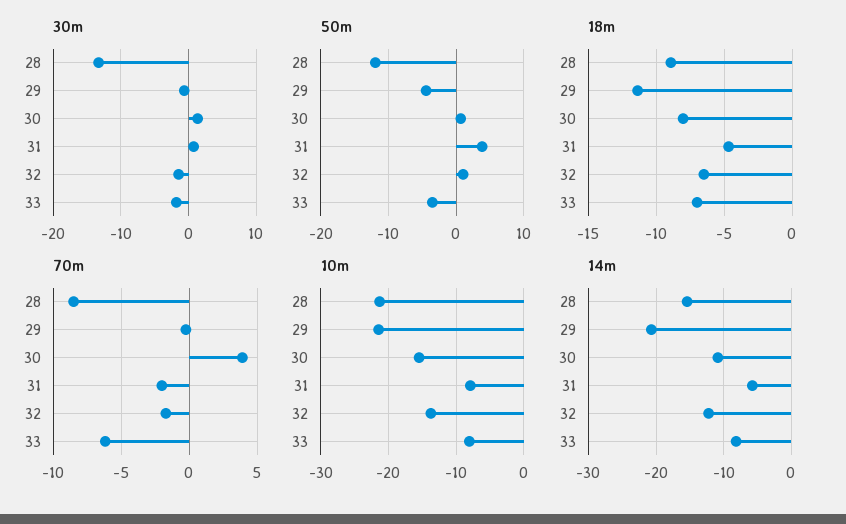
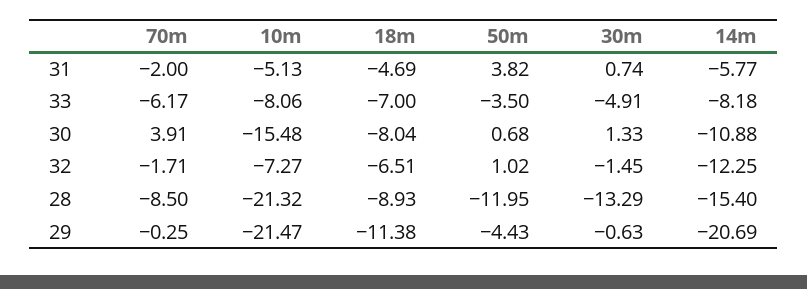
30m, 33: -2 -> -4.91
10m, 31: -8 -> -5.13
10m, 32: -14 -> -7.27

